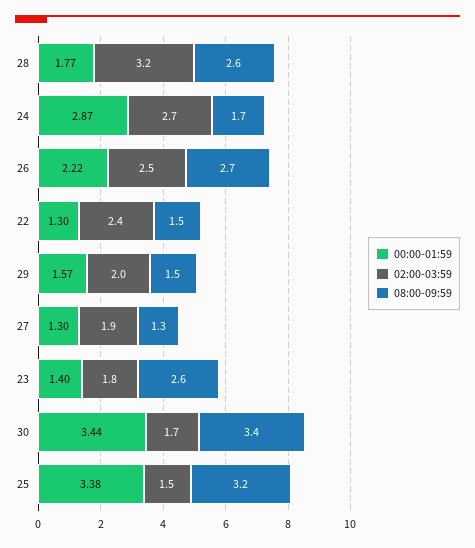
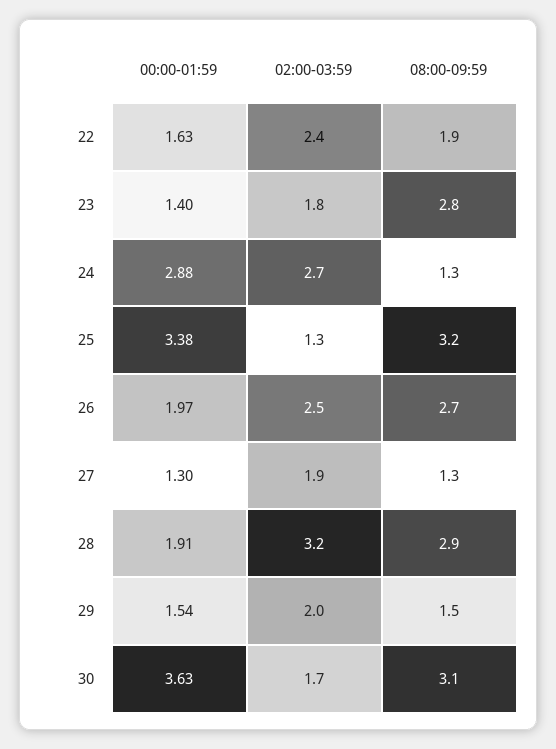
00:00-01:59, 28: 1.77 -> 1.91
08:00-09:59, 28: 2.6 -> 2.9
00:00-01:59, 24: 2.87 -> 2.88
08:00-09:59, 24: 1.7 -> 1.3
00:00-01:59, 26: 2.22 -> 1.97
00:00-01:59, 22: 1.3 -> 1.63
08:00-09:59, 22: 1.5 -> 1.9
00:00-01:59, 29: 1.57 -> 1.54
08:00-09:59, 23: 2.6 -> 2.8
00:00-01:59, 30: 3.44 -> 3.63
08:00-09:59, 30: 3.4 -> 3.1
02:00-03:59, 25: 1.5 -> 1.3

